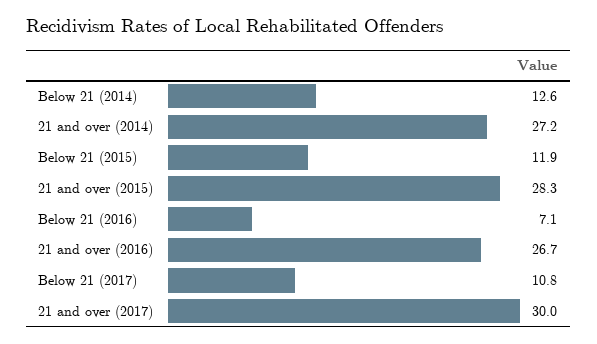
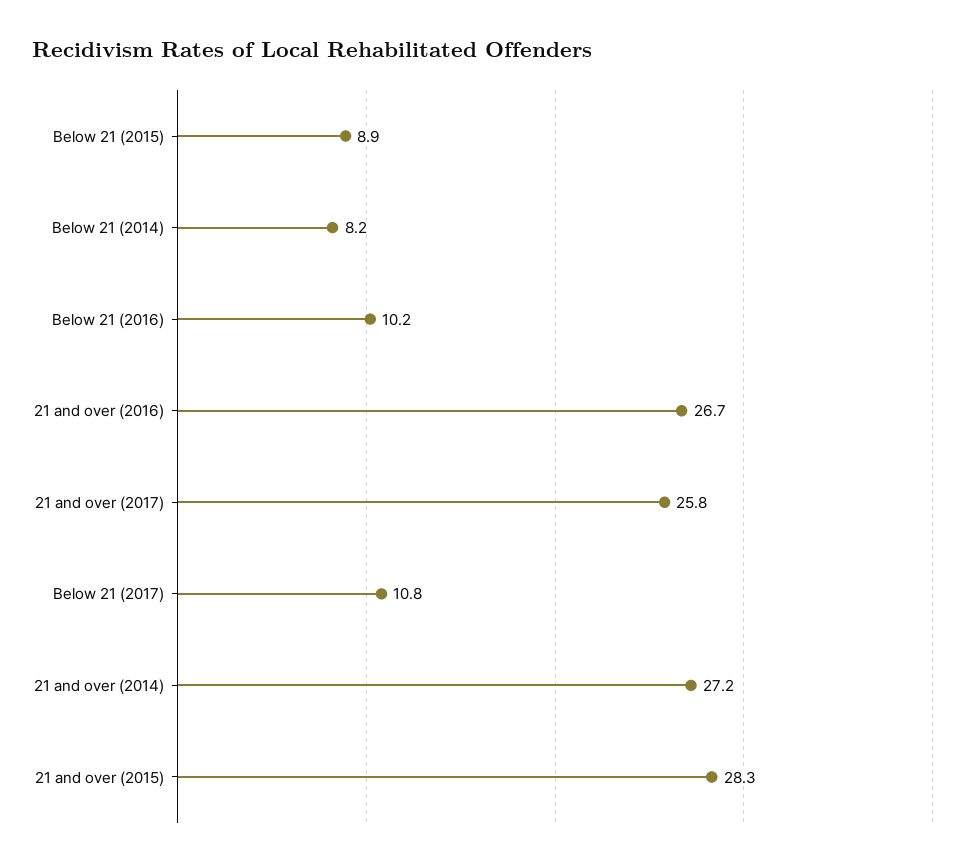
Below 21 (2014): 12.6 -> 8.2
Below 21 (2015): 11.9 -> 8.9
Below 21 (2016): 7.1 -> 10.2
21 and over (2017): 30 -> 25.8

